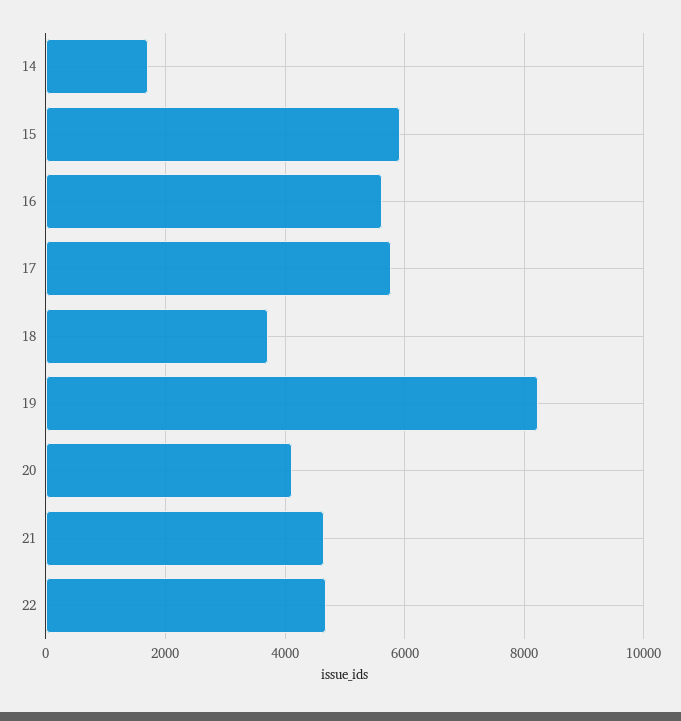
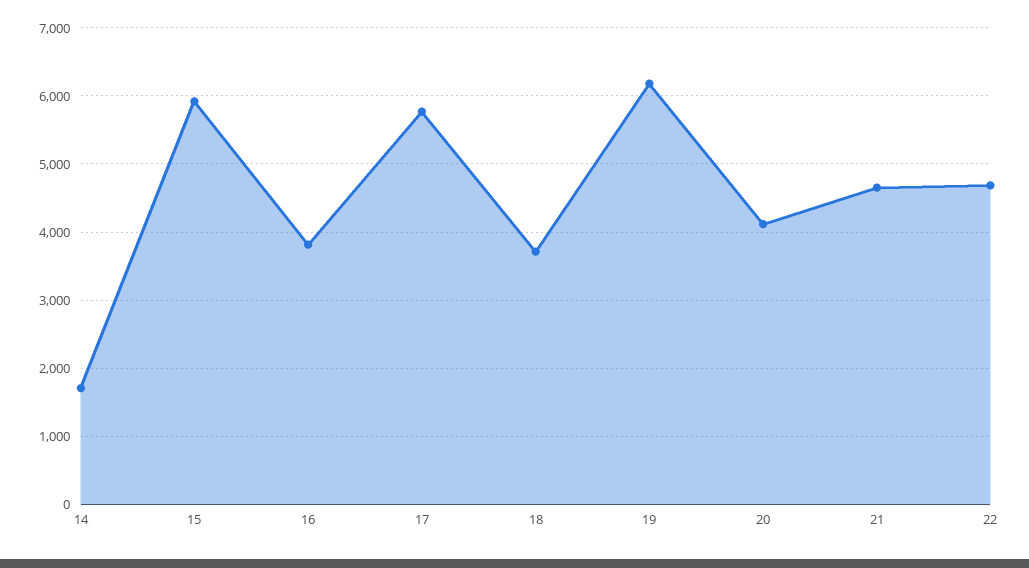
16: 5600 -> 3800
19: 8200 -> 6200

